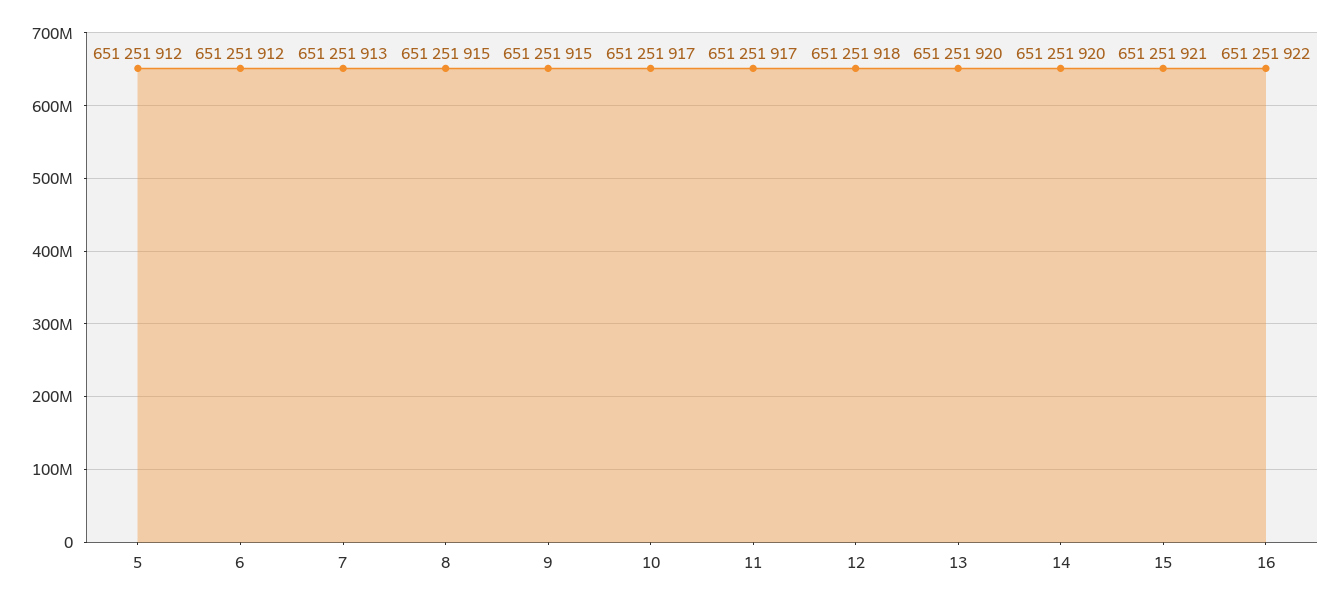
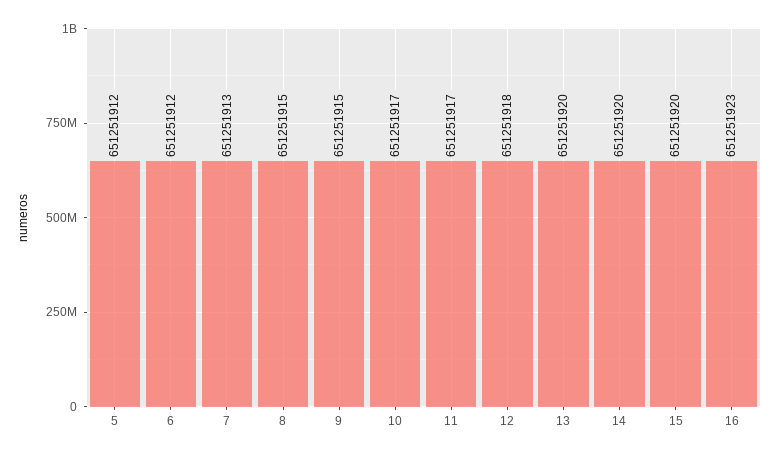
15: 651251921 -> 651251920
16: 651251922 -> 651251923

